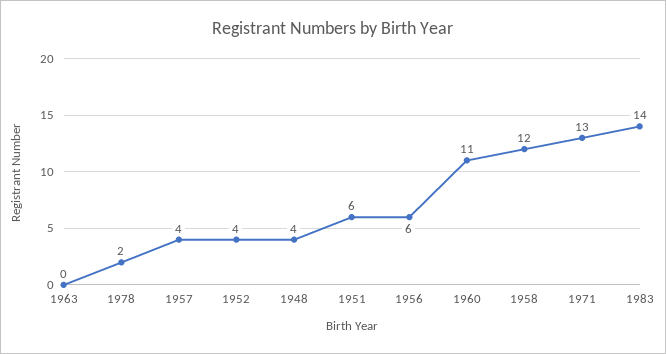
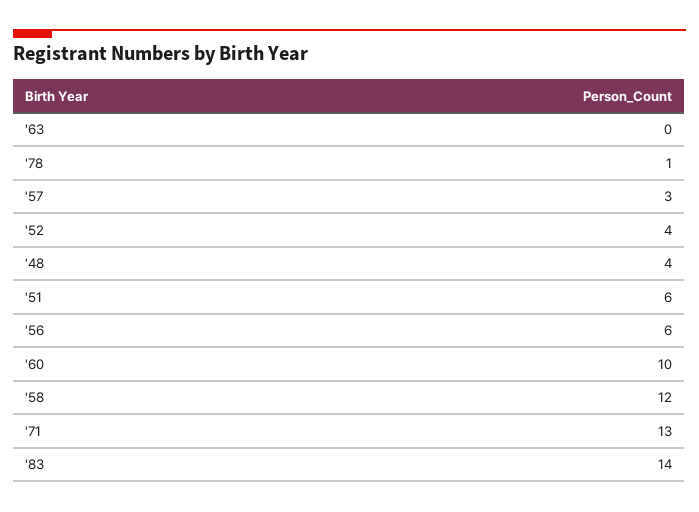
1978: 2 -> 1
1957: 4 -> 3
1960: 11 -> 10

